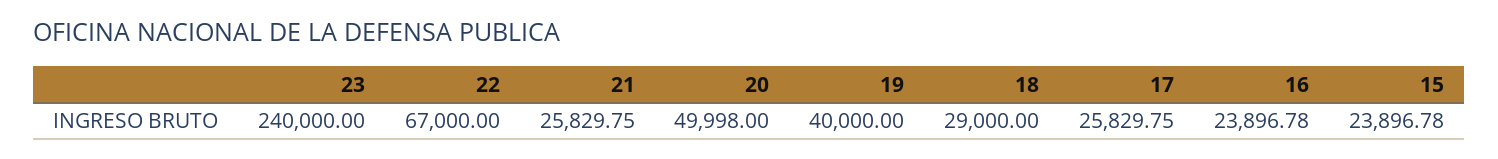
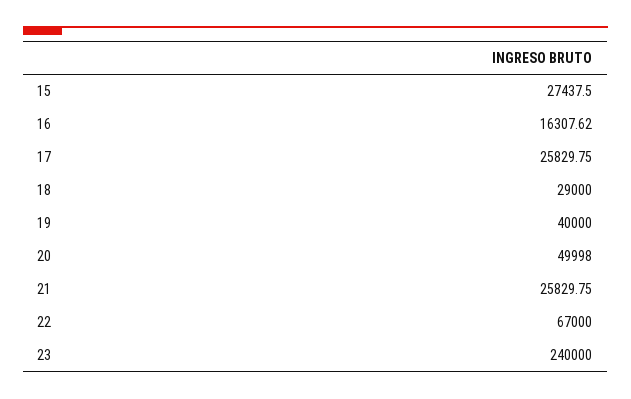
16: 23896.78 -> 16307.62
15: 23896.78 -> 27437.5

